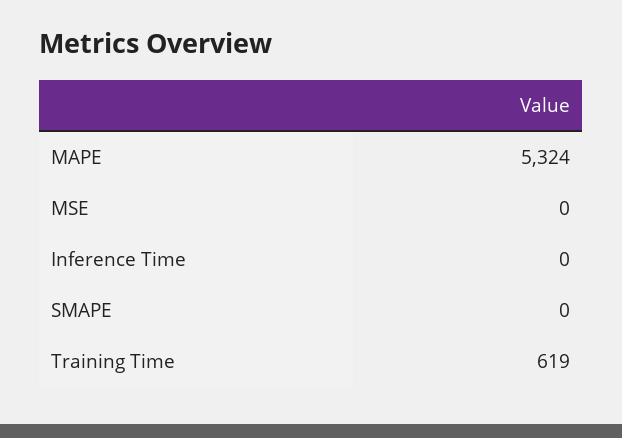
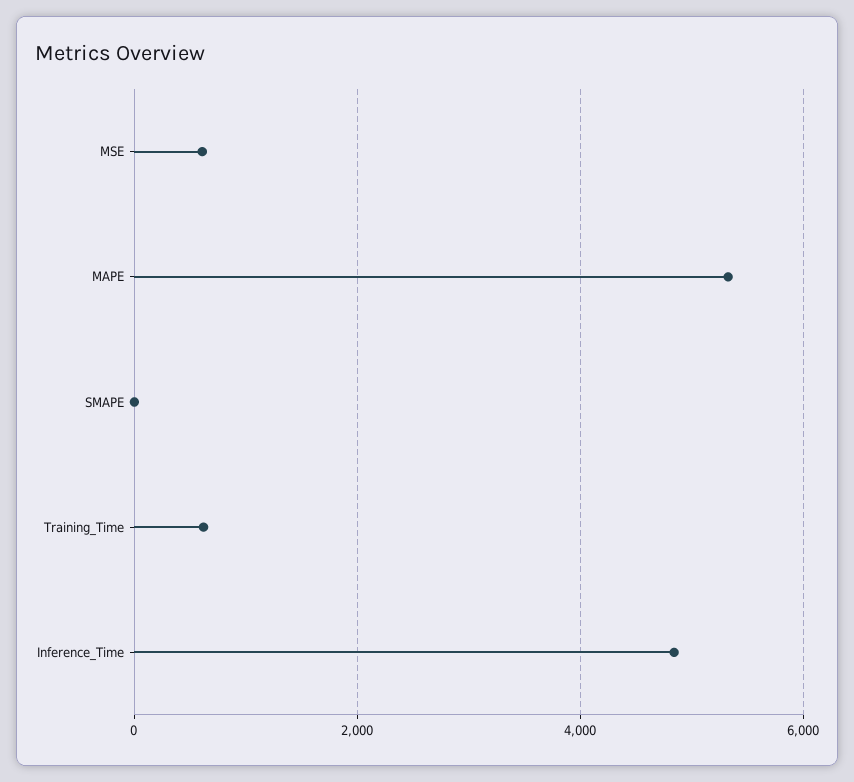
MSE: 0 -> 600
Inference Time: 0 -> 4800

